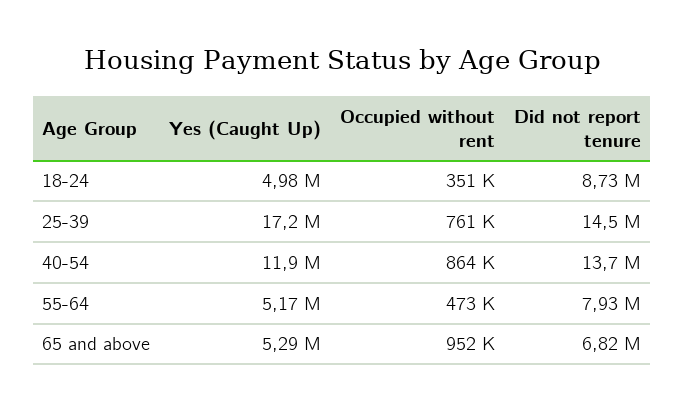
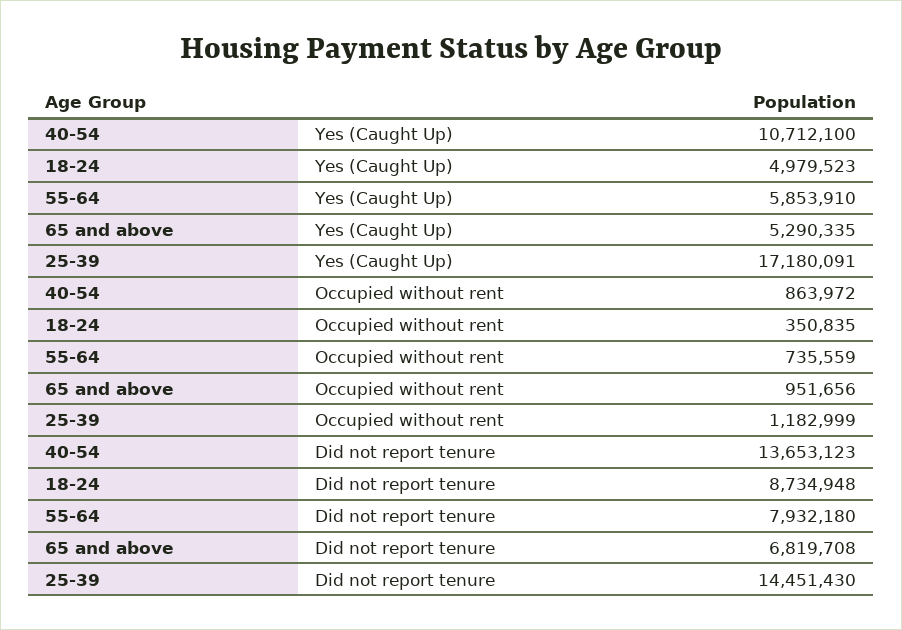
Occupied without rent, 25-39: 761000 -> 1182999
Yes (Caught Up), 40-54: 11900000 -> 10712100
Yes (Caught Up), 55-64: 5170000 -> 5853910
Occupied without rent, 55-64: 473000 -> 735559

